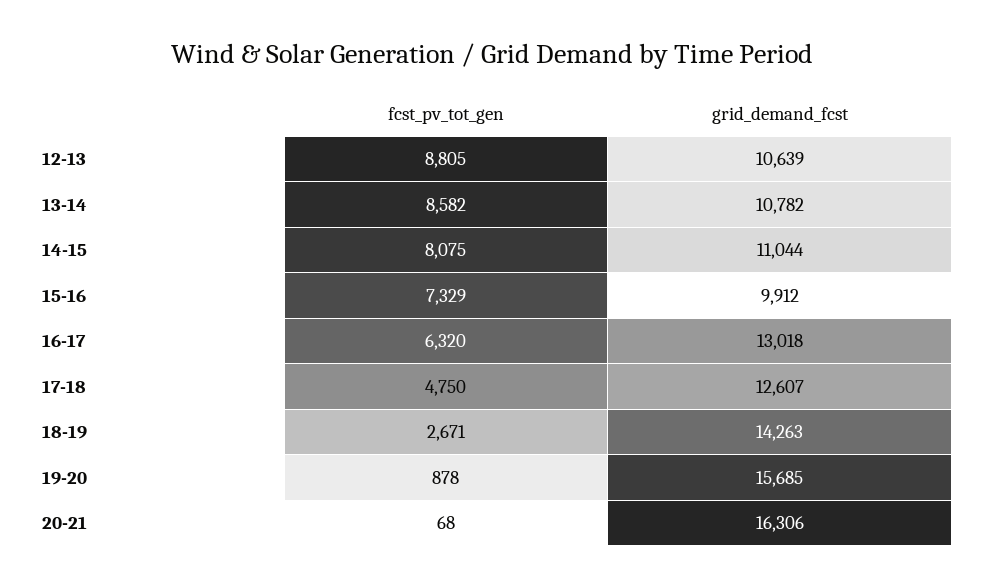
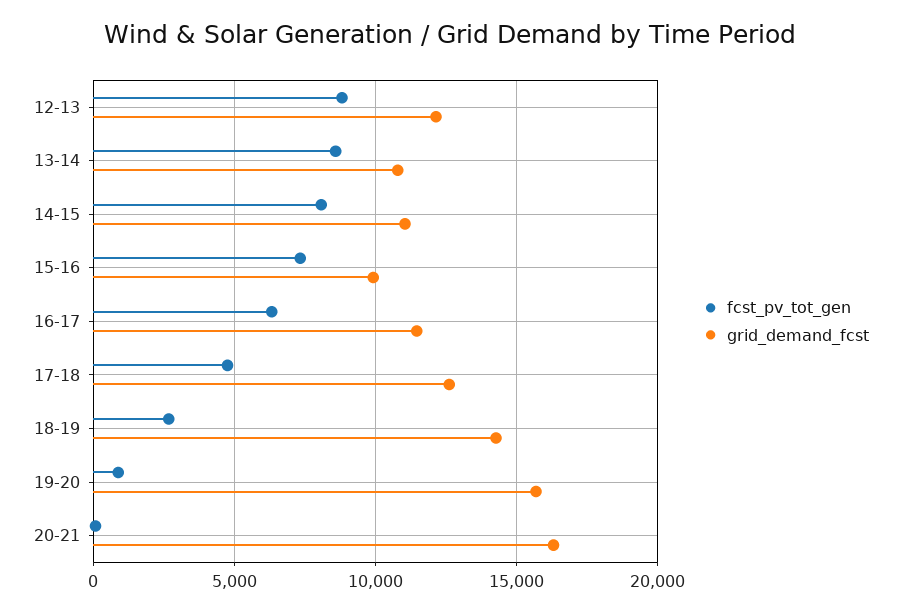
grid_demand_fcst, 12-13: 10639 -> 12000
grid_demand_fcst, 16-17: 13018 -> 11500

